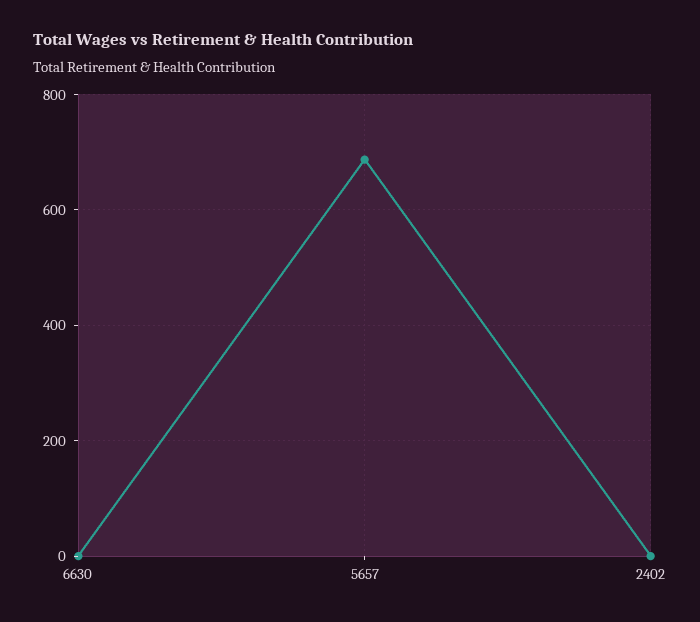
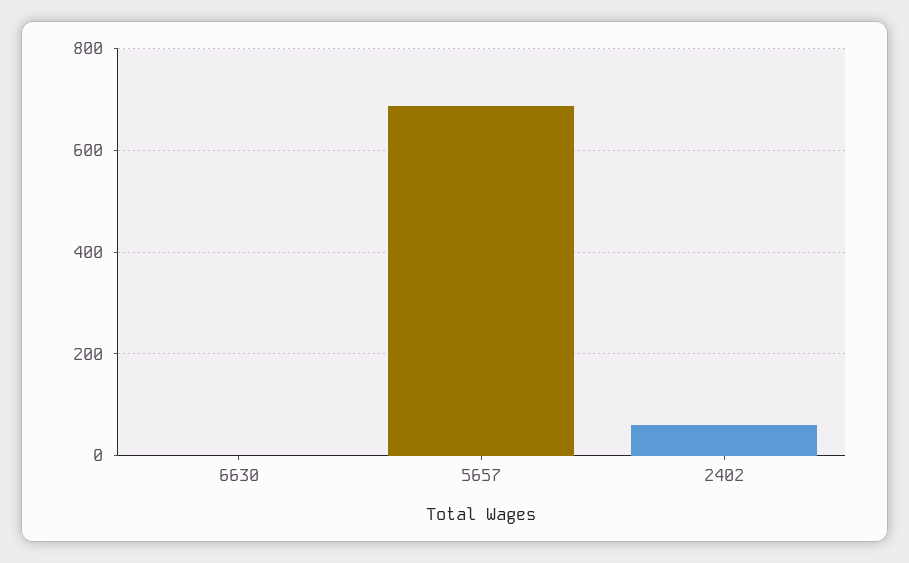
2402: 0 -> 60

